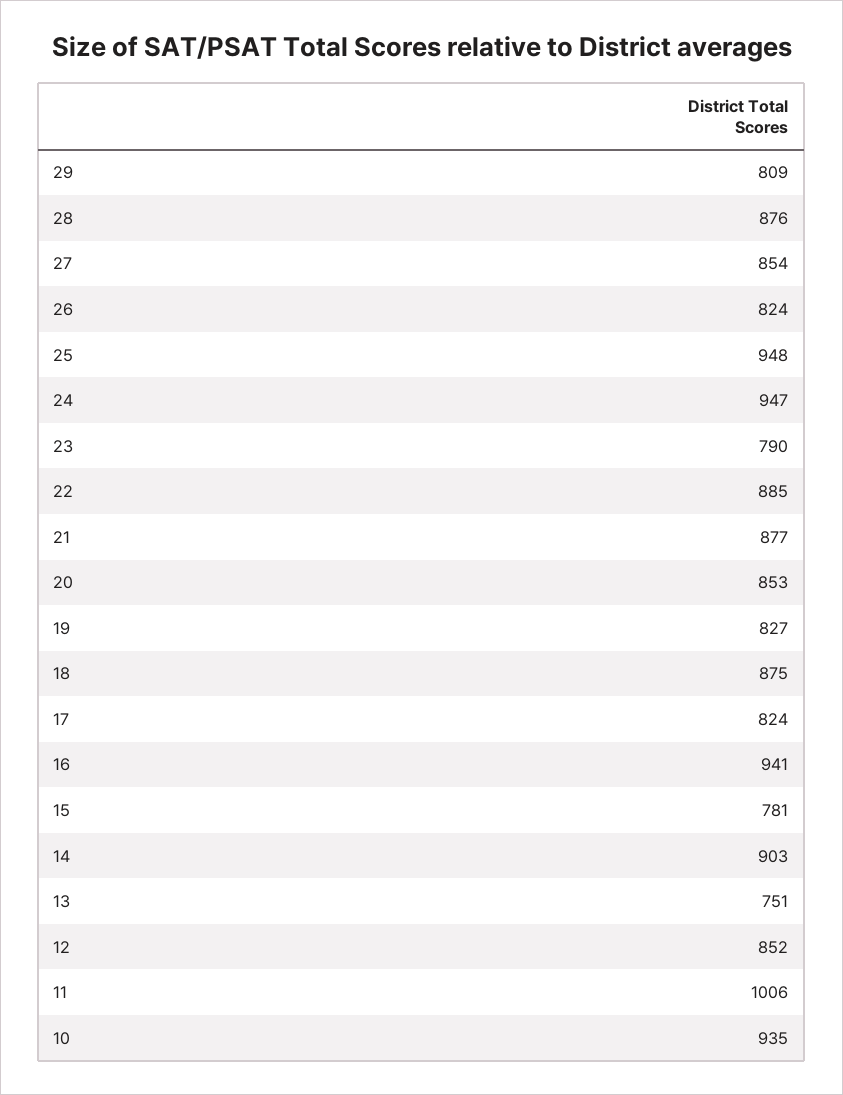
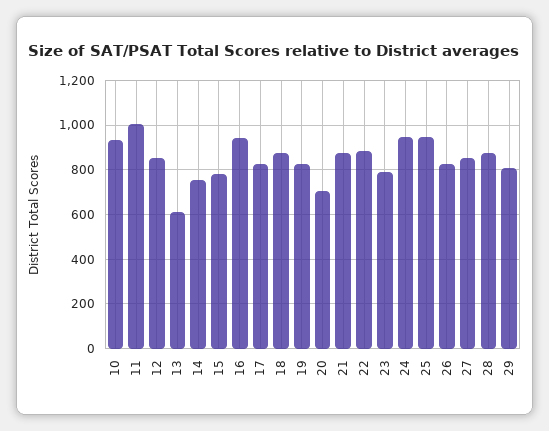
20: 853 -> 700
14: 903 -> 750
13: 751 -> 600

